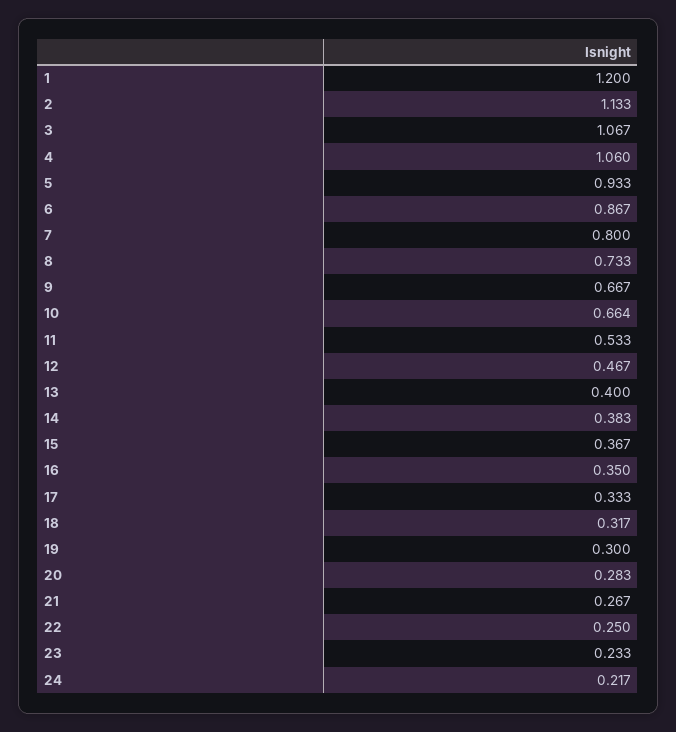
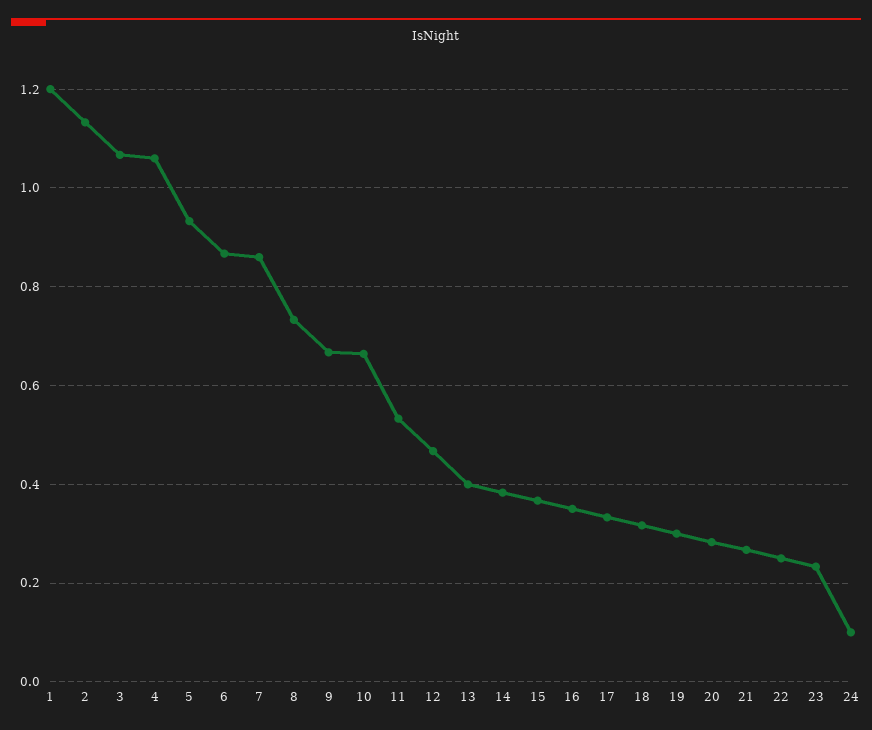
7: 0.8 -> 0.86
24: 0.217 -> 0.1

